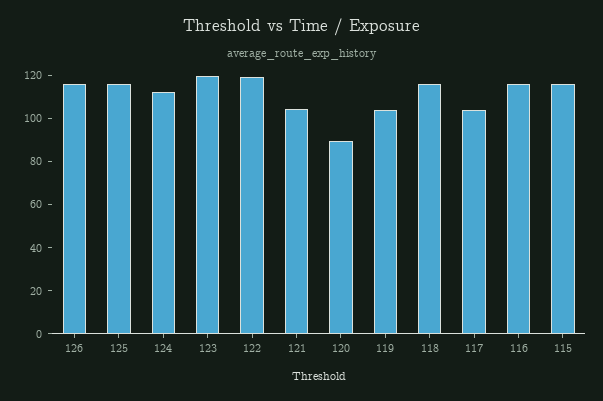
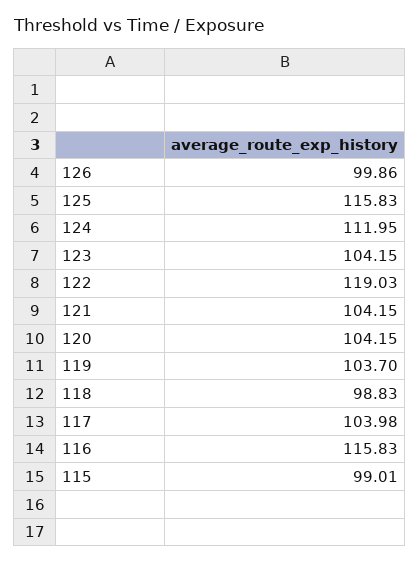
126: 115 -> 99.86
123: 120 -> 104.15
120: 90 -> 104.15
118: 115 -> 98.83
115: 115 -> 99.01

